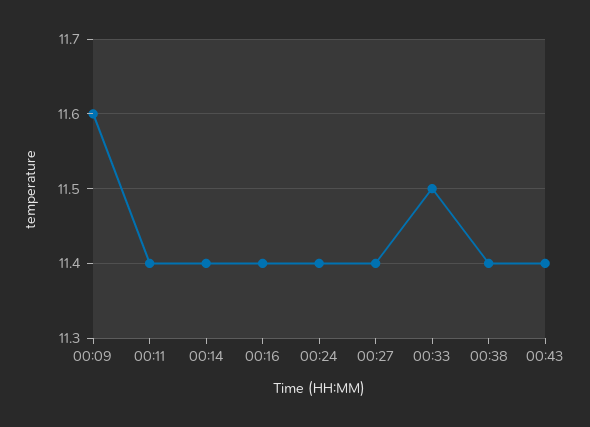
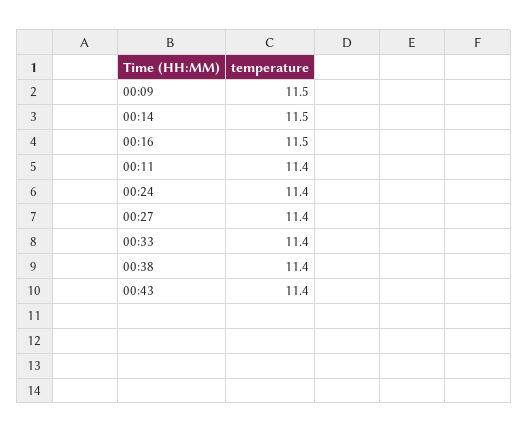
00:09: 11.6 -> 11.5
00:14: 11.4 -> 11.5
00:16: 11.4 -> 11.5
00:33: 11.5 -> 11.4

